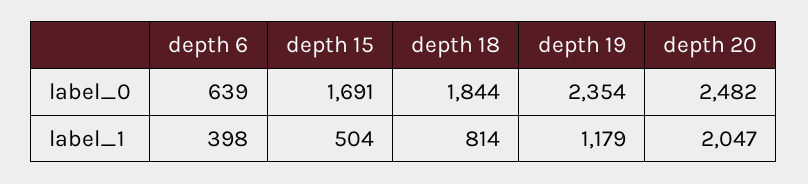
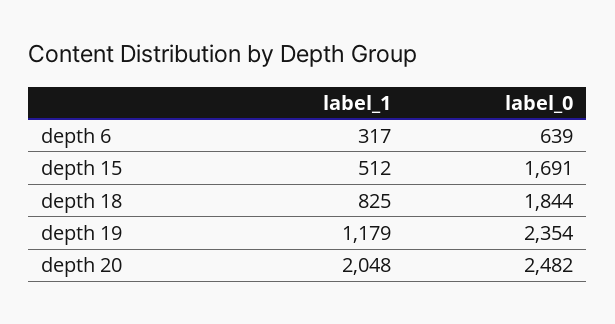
depth 6, label_1: 398 -> 317
depth 15, label_1: 504 -> 512
depth 18, label_1: 814 -> 825
depth 20, label_1: 2047 -> 2048

